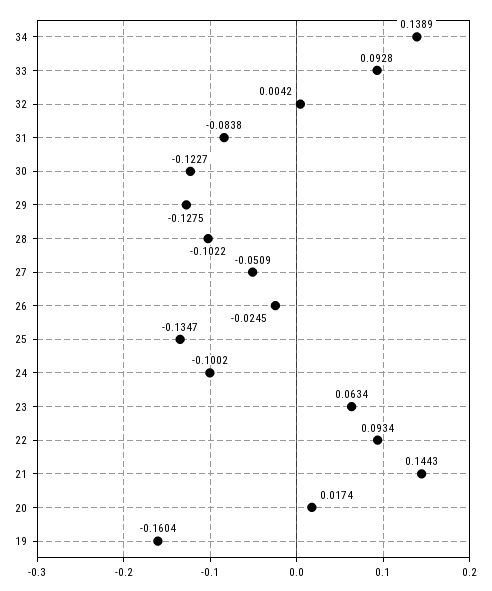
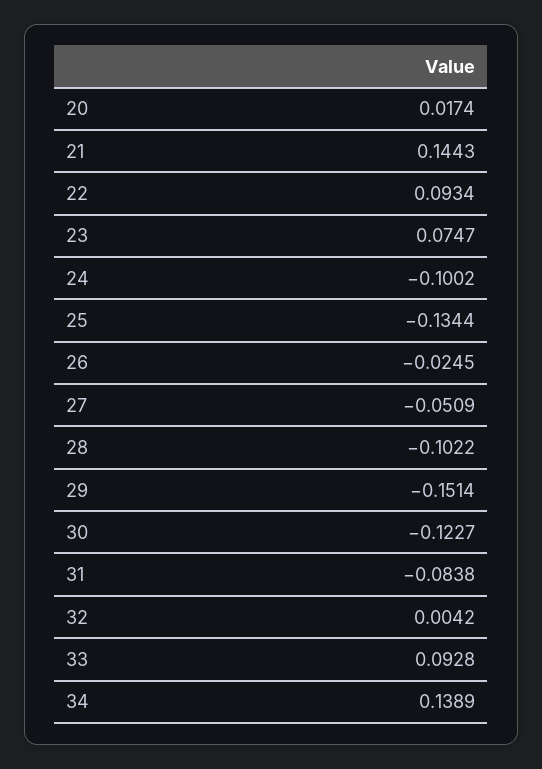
29: -0.1275 -> -0.1514
25: -0.1347 -> -0.1344
23: 0.0634 -> 0.0747
19: -0.1604 -> none

